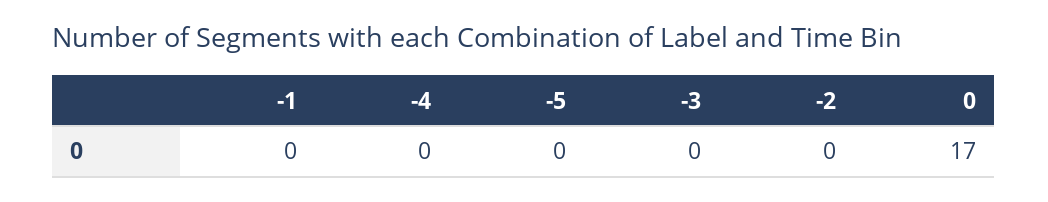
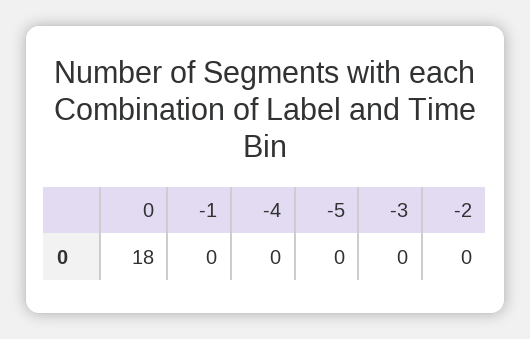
0: 17 -> 18

